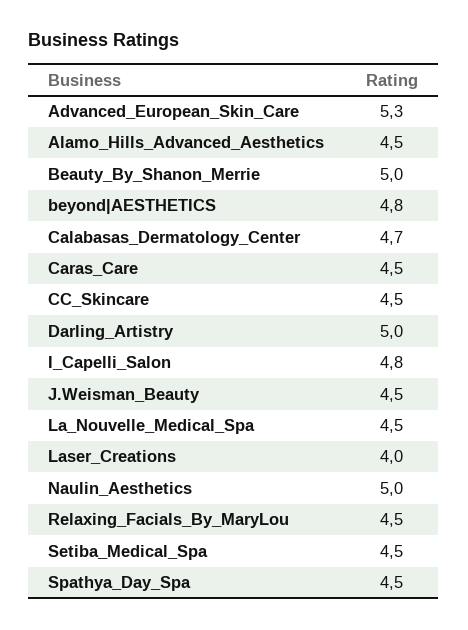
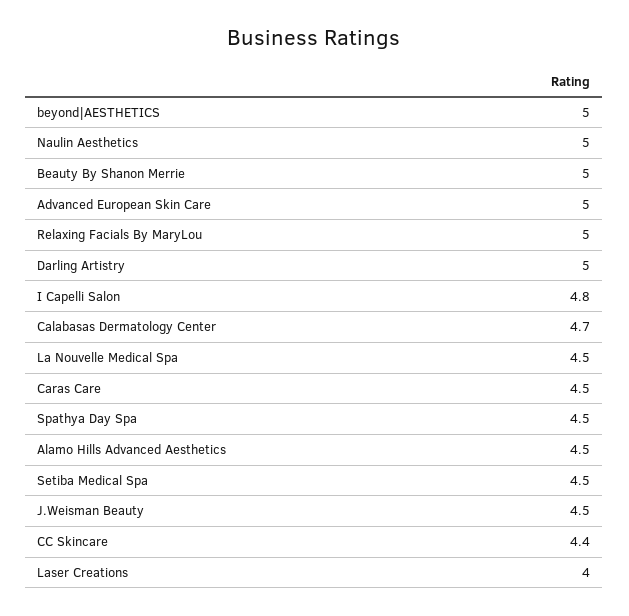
Advanced_European_Skin_Care: 5.3 -> 5
beyond|AESTHETICS: 4.8 -> 5
CC_Skincare: 4.5 -> 4.4
Relaxing_Facials_By_MaryLou: 4.5 -> 5

